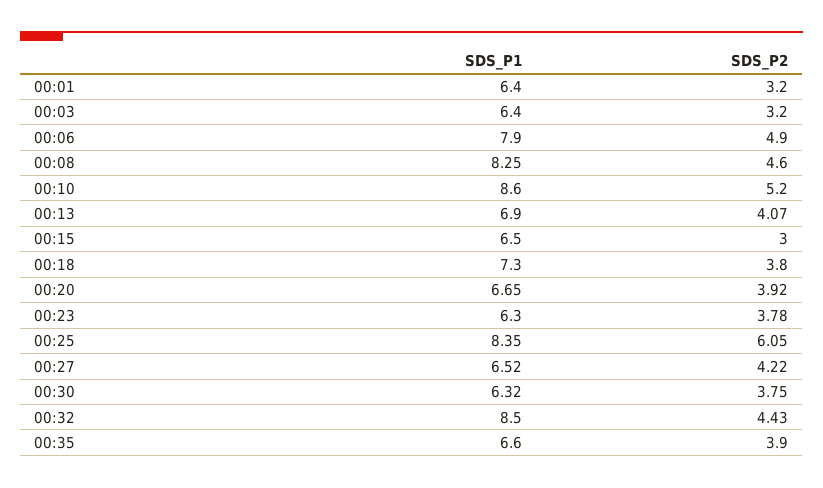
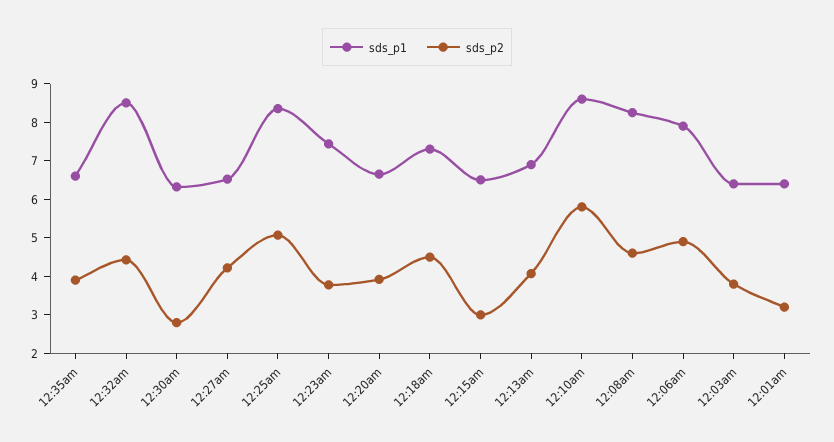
SDS_P2, 00:03: 3.2 -> 3.75
SDS_P2, 00:10: 5.2 -> 5.75
SDS_P2, 00:18: 3.8 -> 4.5
SDS_P1, 00:23: 6.3 -> 7.5
SDS_P2, 00:25: 6.05 -> 5
SDS_P2, 00:30: 3.75 -> 2.75

